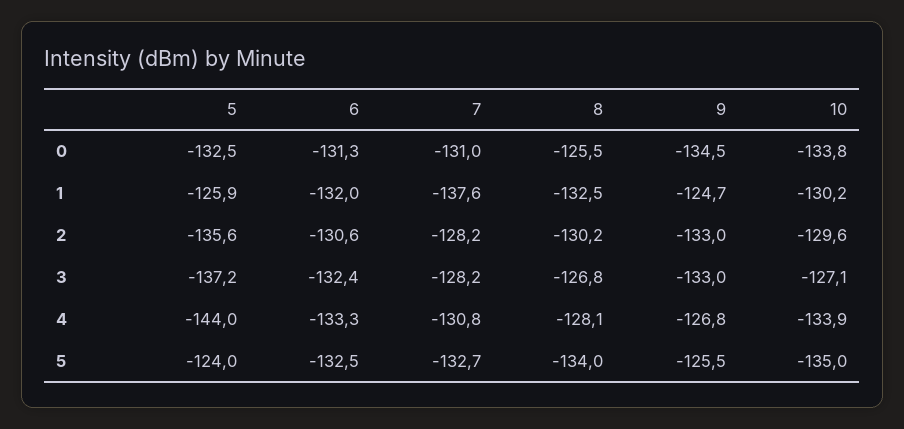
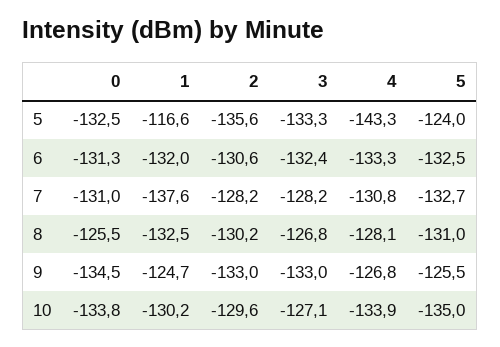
5, 1: -125.9 -> -116.6
5, 3: -137.2 -> -133.3
5, 4: -144 -> -143.3
8, 5: -134 -> -131

